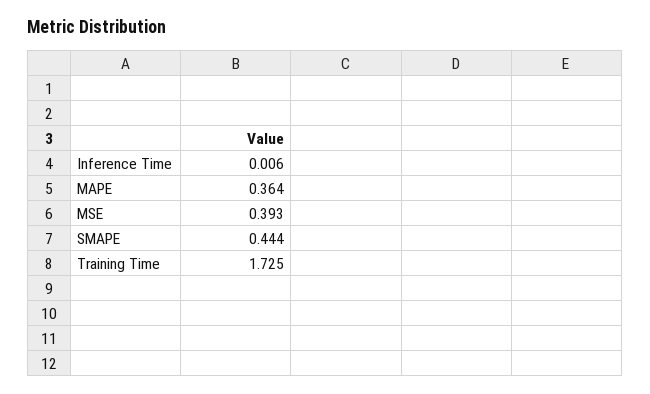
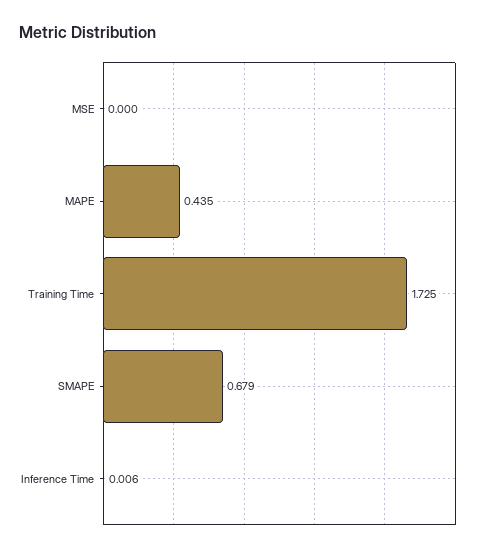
MAPE: 0.364 -> 0.435
MSE: 0.393 -> 0
SMAPE: 0.444 -> 0.679

